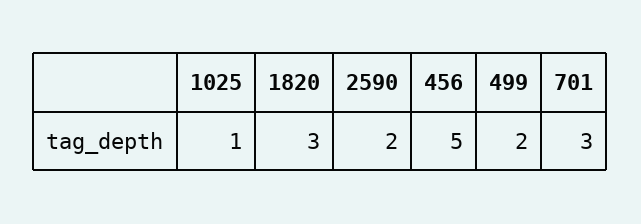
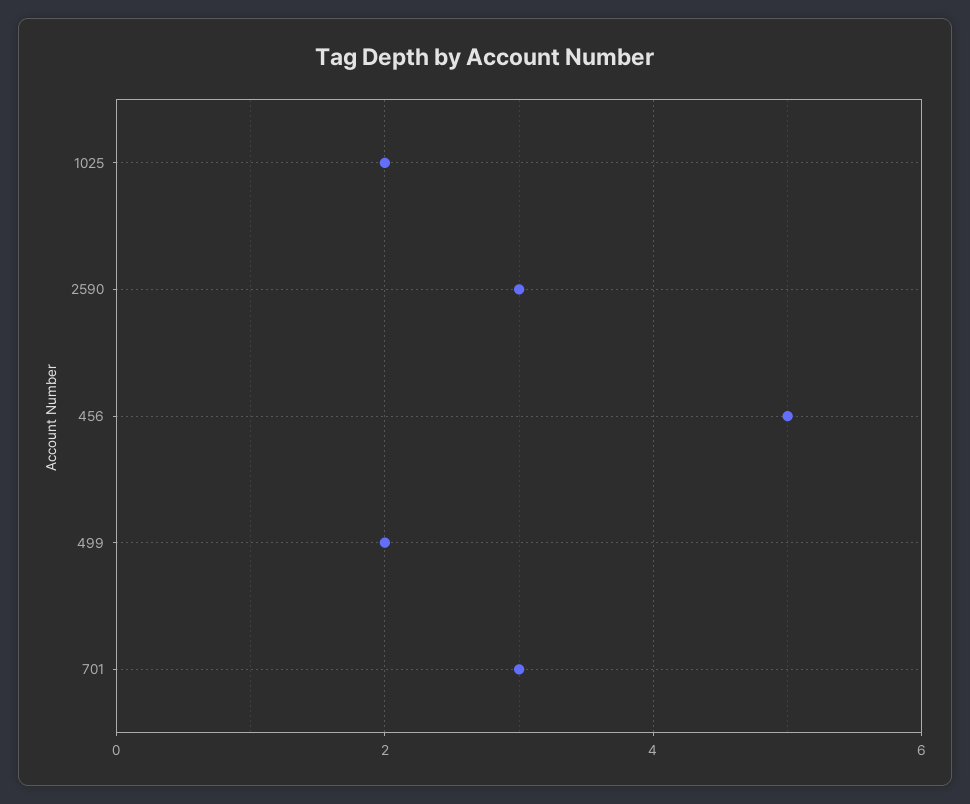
1025: 1 -> 2
1820: 3 -> none
2590: 2 -> 3

